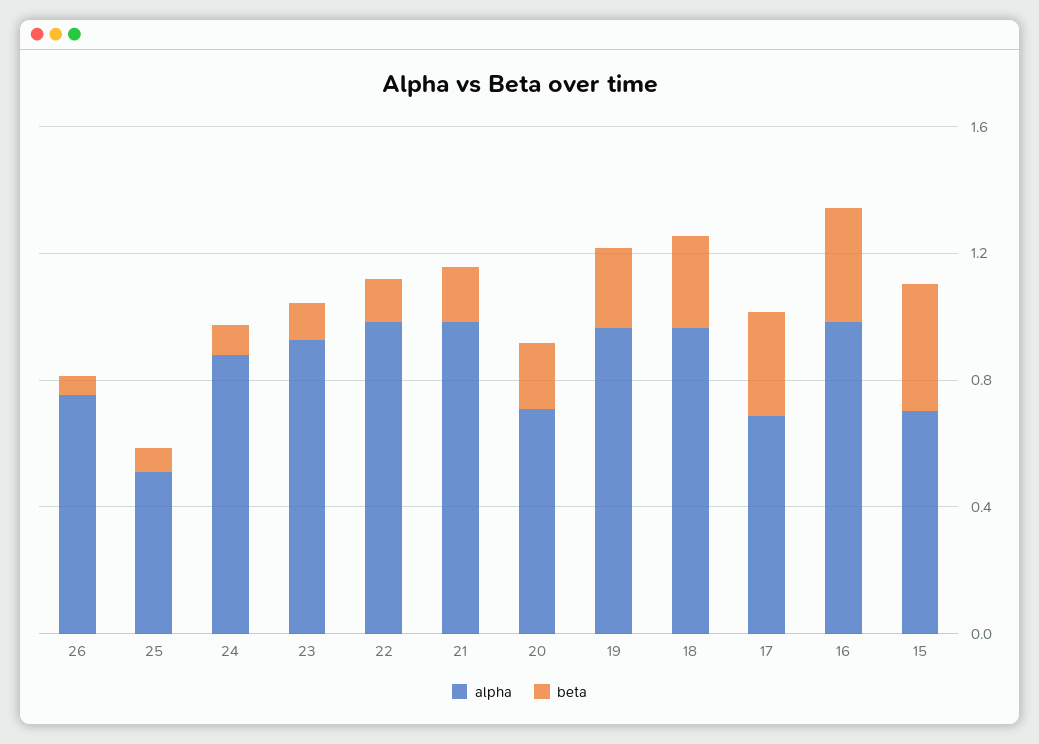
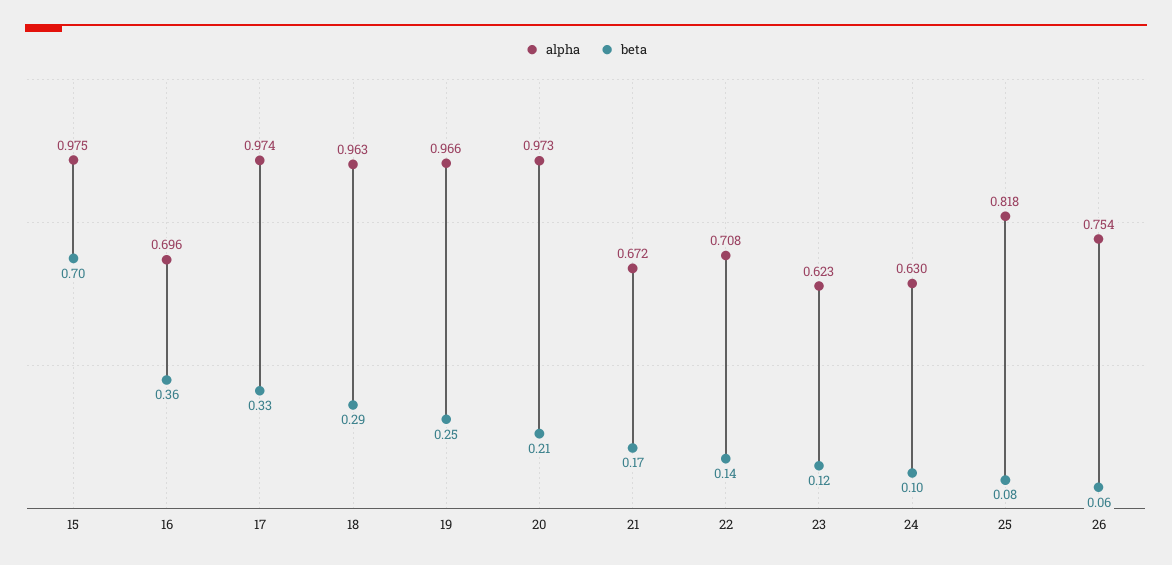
alpha, 25: 0.5 -> 0.818
alpha, 24: 0.9 -> 0.63
alpha, 23: 0.9 -> 0.623
alpha, 22: 1 -> 0.708
alpha, 21: 1 -> 0.672
alpha, 20: 0.7 -> 0.973
alpha, 17: 0.7 -> 0.974
alpha, 16: 1 -> 0.696
alpha, 15: 0.7 -> 0.975
beta, 15: 0.4 -> 0.7

